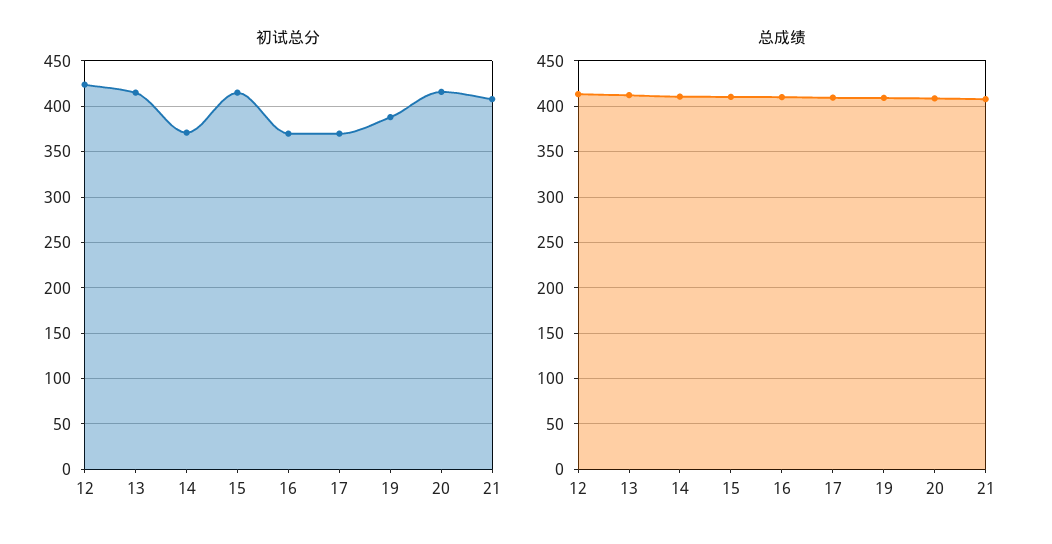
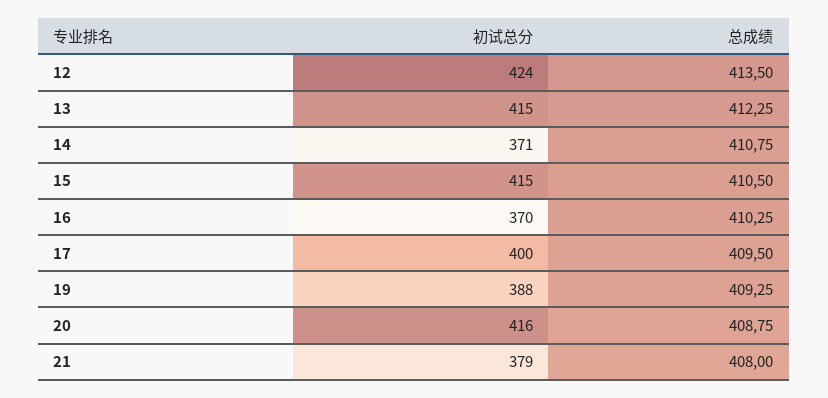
初试总分, 17: 370 -> 400
初试总分, 21: 410 -> 379

